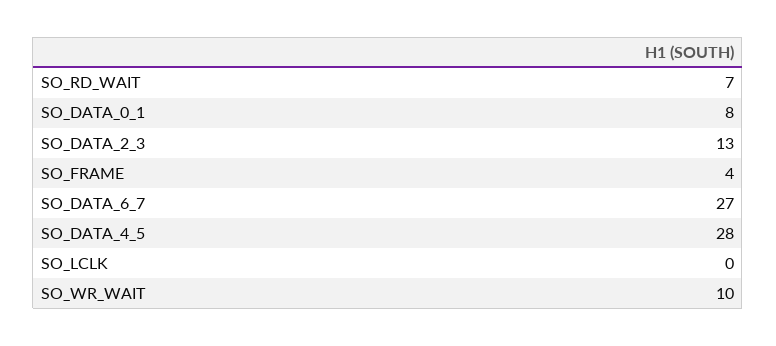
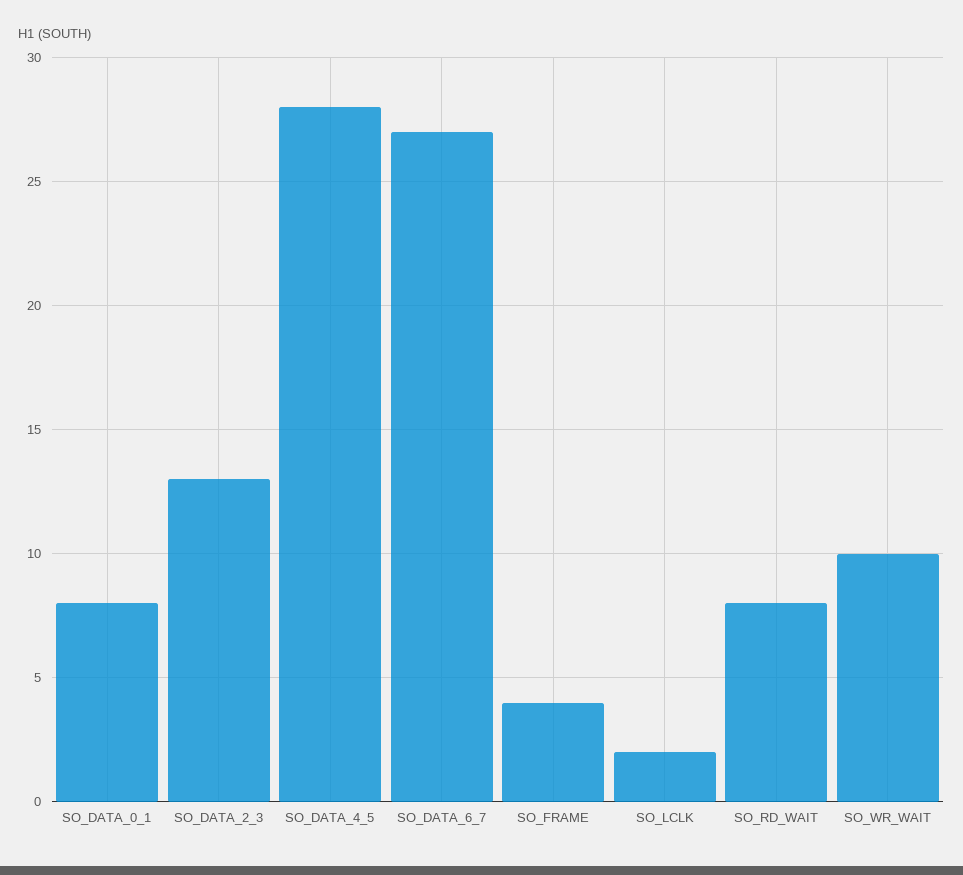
SO_RD_WAIT: 7 -> 8
SO_LCLK: 0 -> 2

